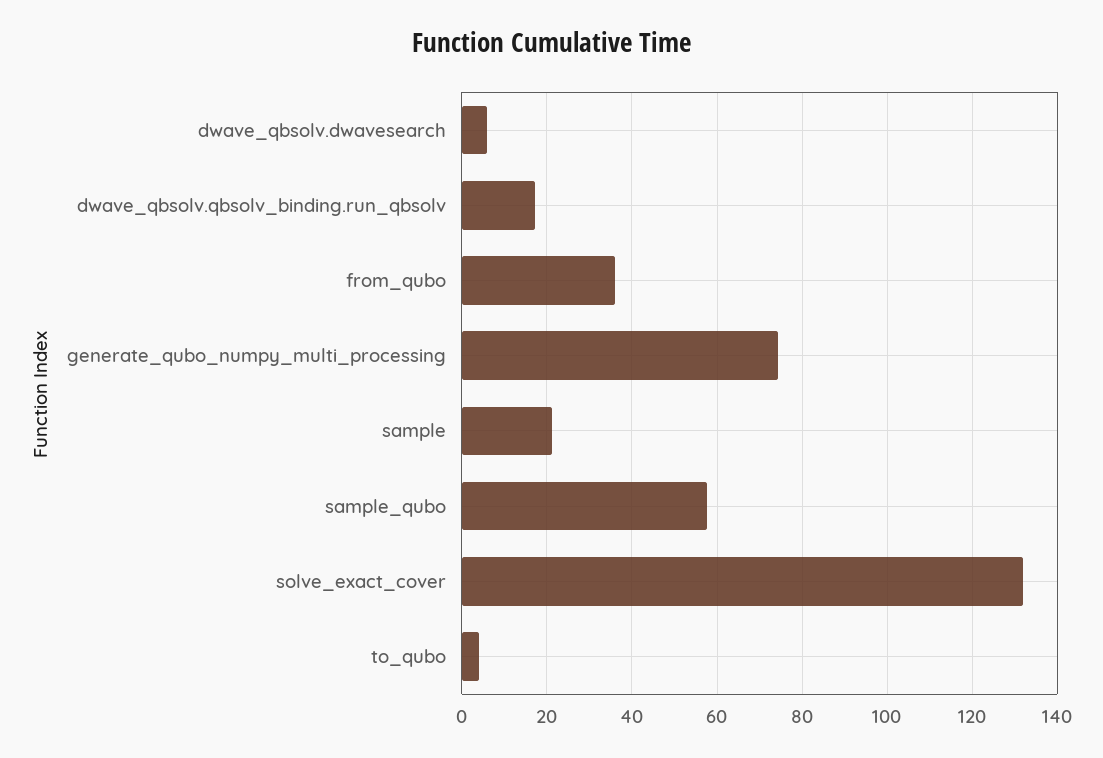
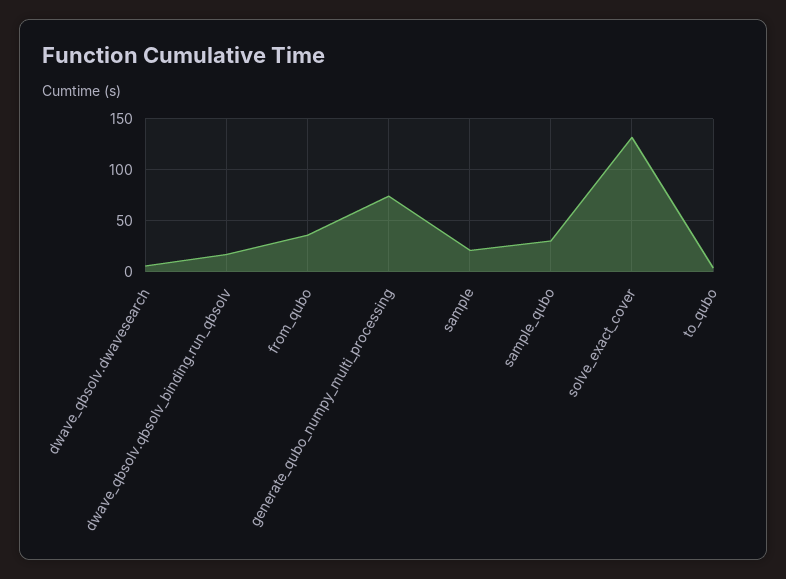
sample_qubo: 58 -> 30

